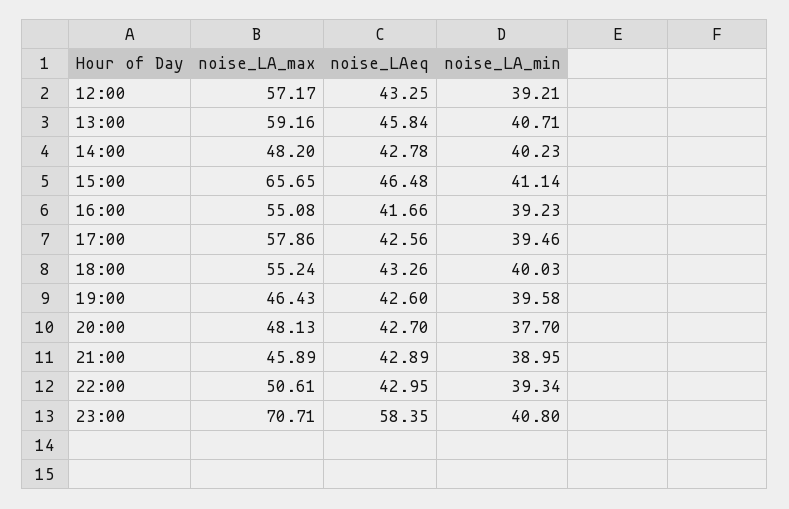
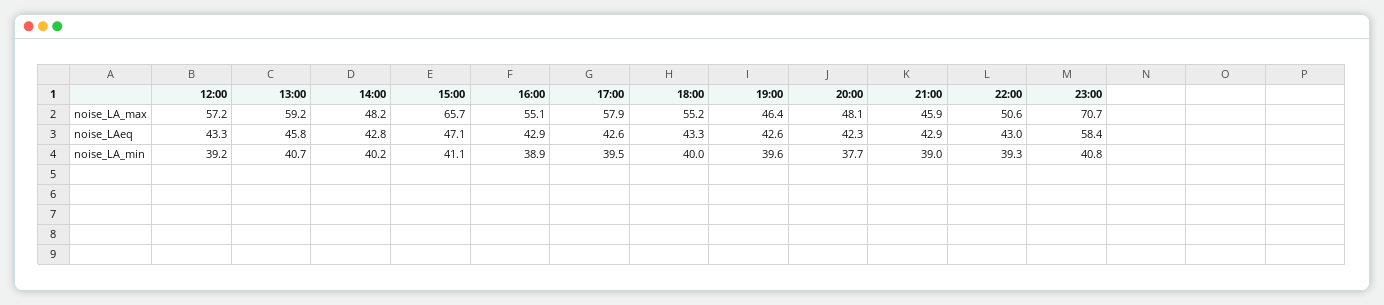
noise_LAeq, 15:00: 46.48 -> 47.1
noise_LAeq, 16:00: 41.66 -> 42.9
noise_LA_min, 16:00: 39.23 -> 38.9
noise_LAeq, 20:00: 42.7 -> 42.3

